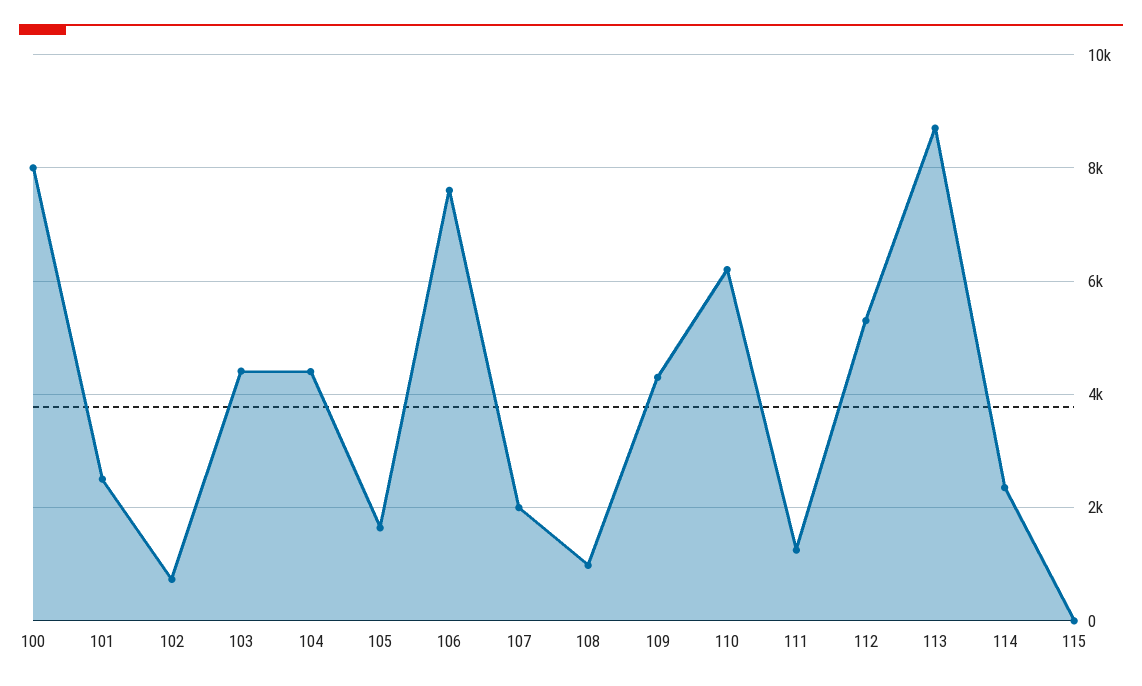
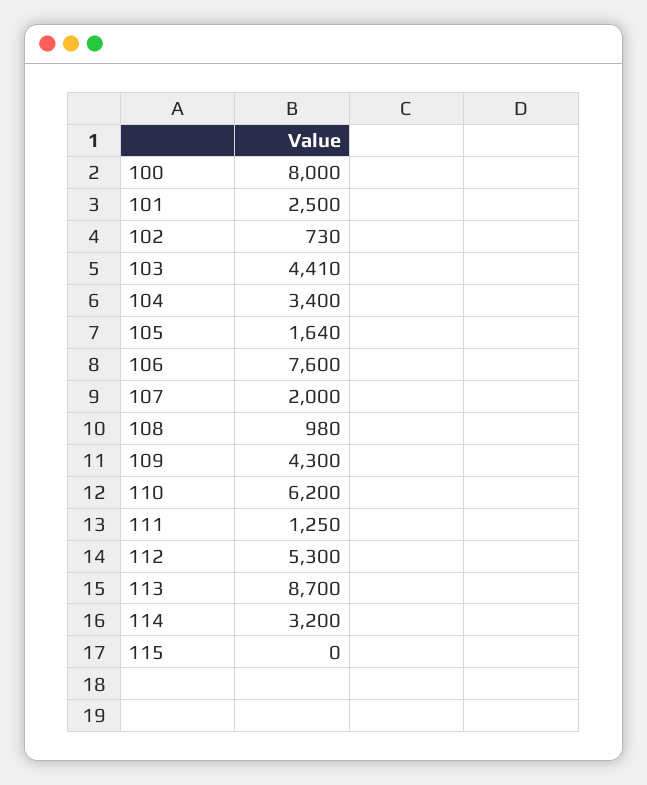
104: 4400 -> 3400
114: 2400 -> 3200

